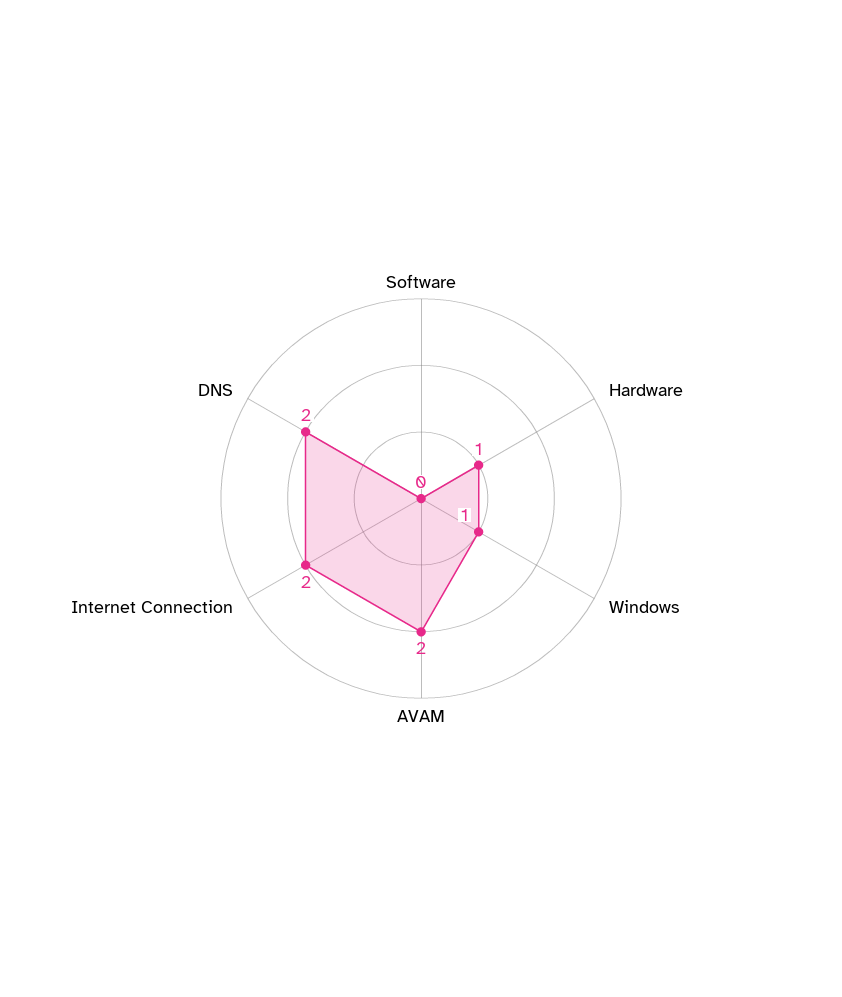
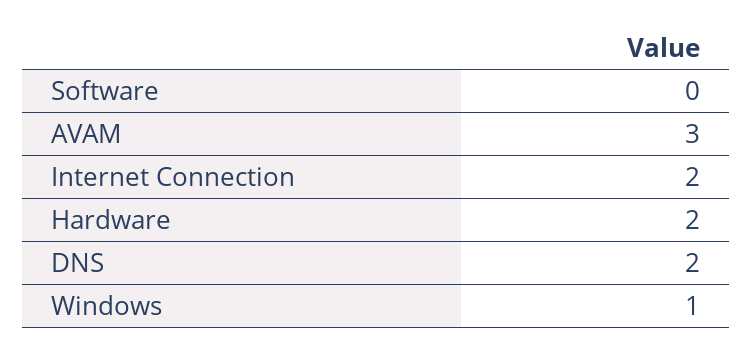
Hardware: 1 -> 2
AVAM: 2 -> 3

